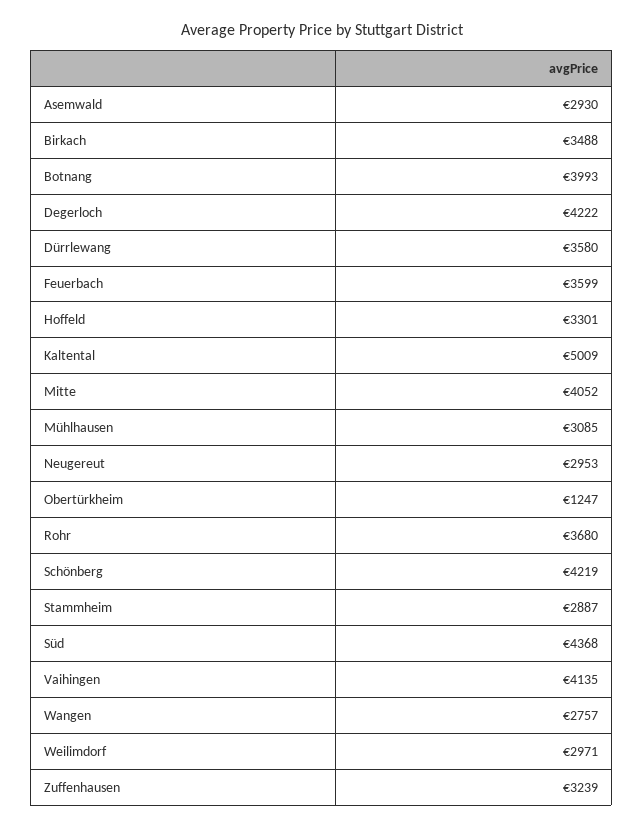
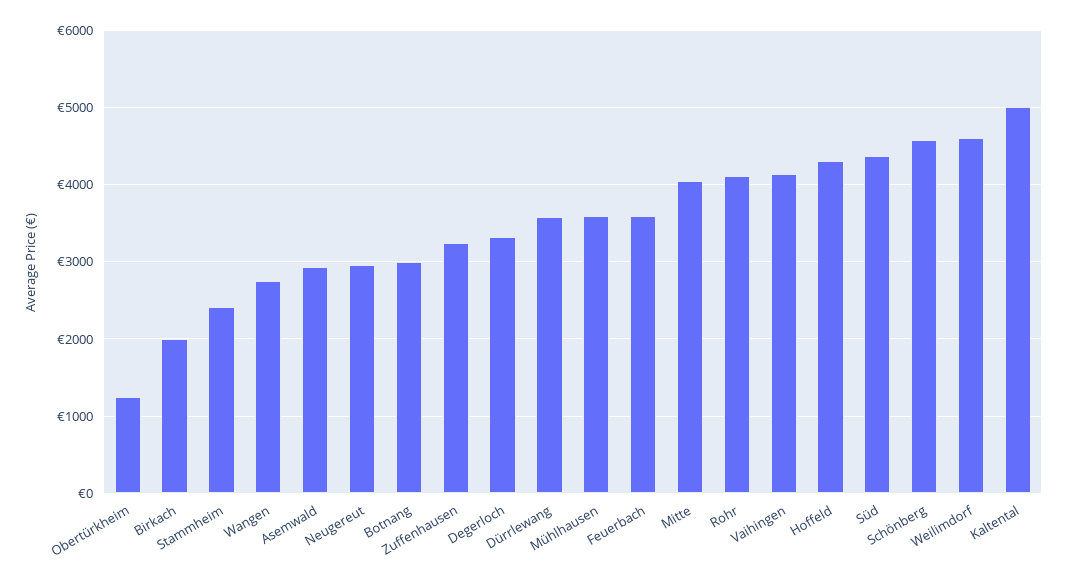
Birkach: 3488 -> 2000
Botnang: 3993 -> 3000
Degerloch: 4222 -> 3300
Hoffeld: 3301 -> 4300
Mühlhausen: 3085 -> 3600
Rohr: 3680 -> 4100
Schönberg: 4219 -> 4600
Stammheim: 2887 -> 2400
Weilimdorf: 2971 -> 4600

